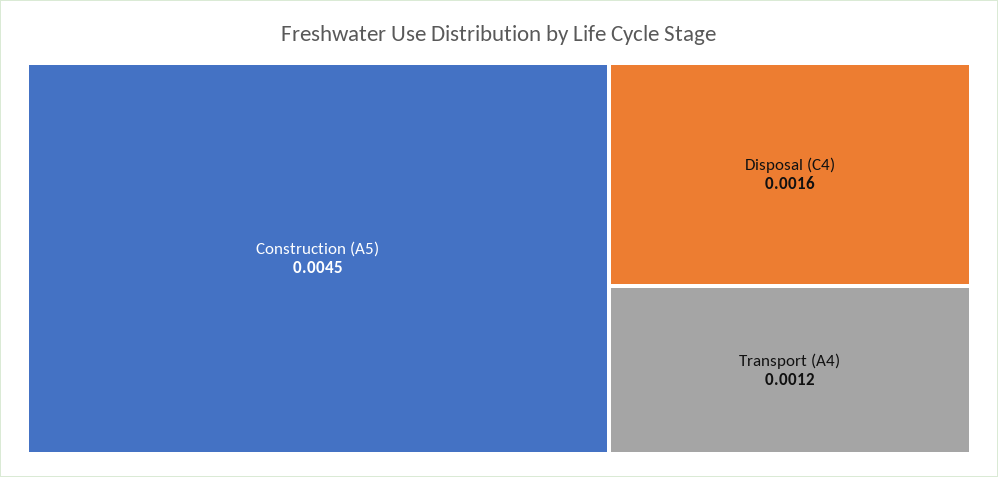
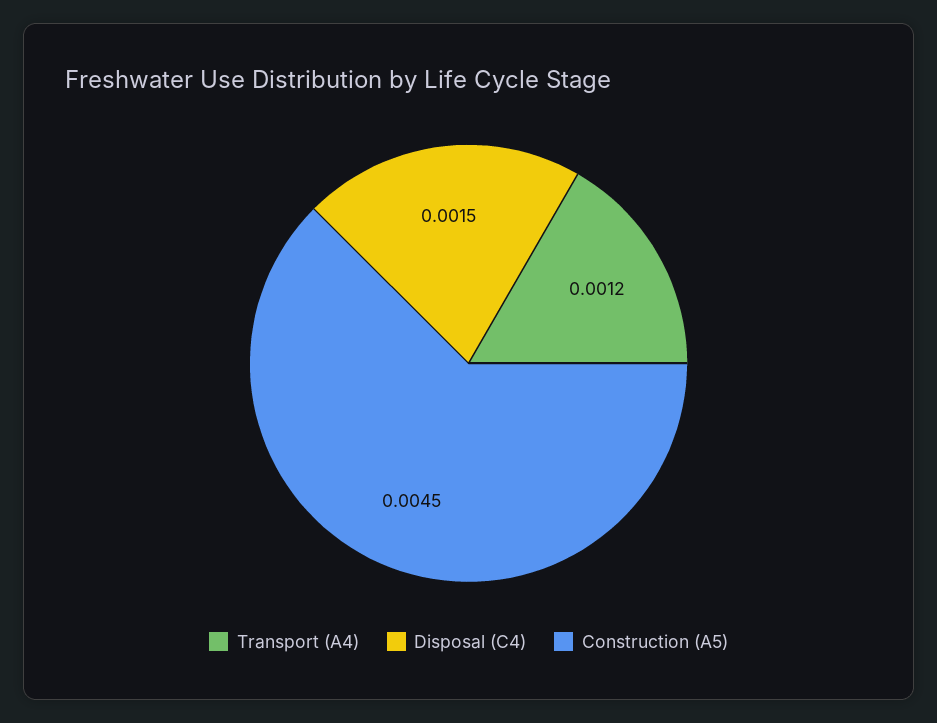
Disposal (C4): 0.0016 -> 0.0015

